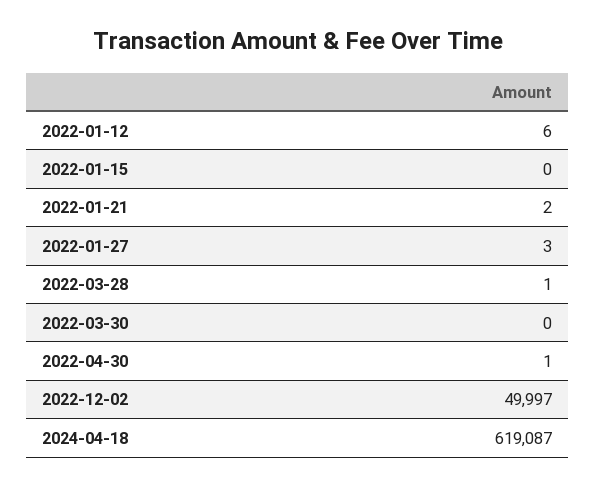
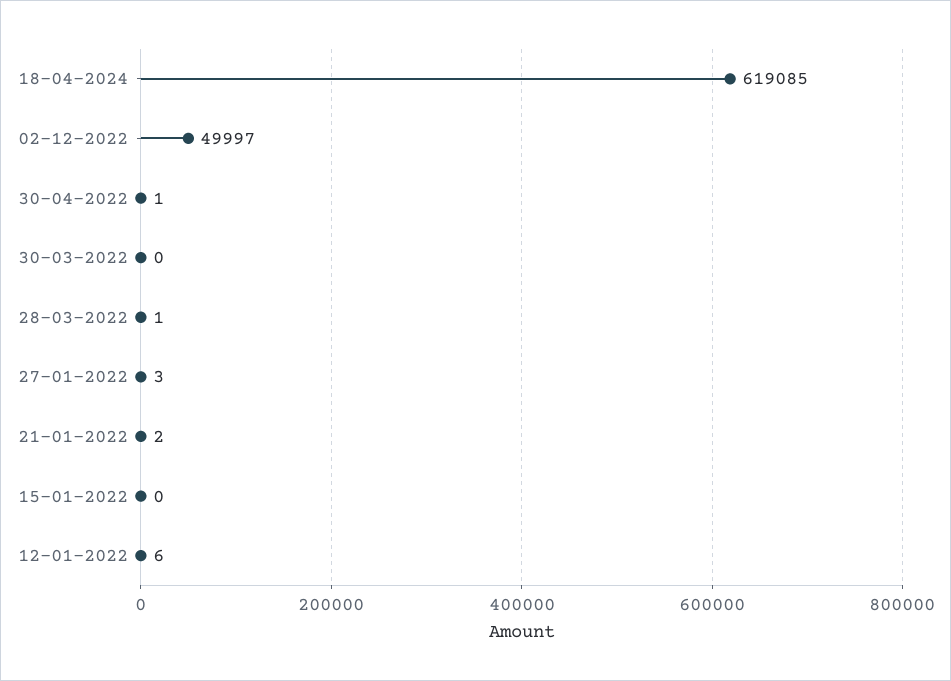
2024-04-18: 619087 -> 619085

